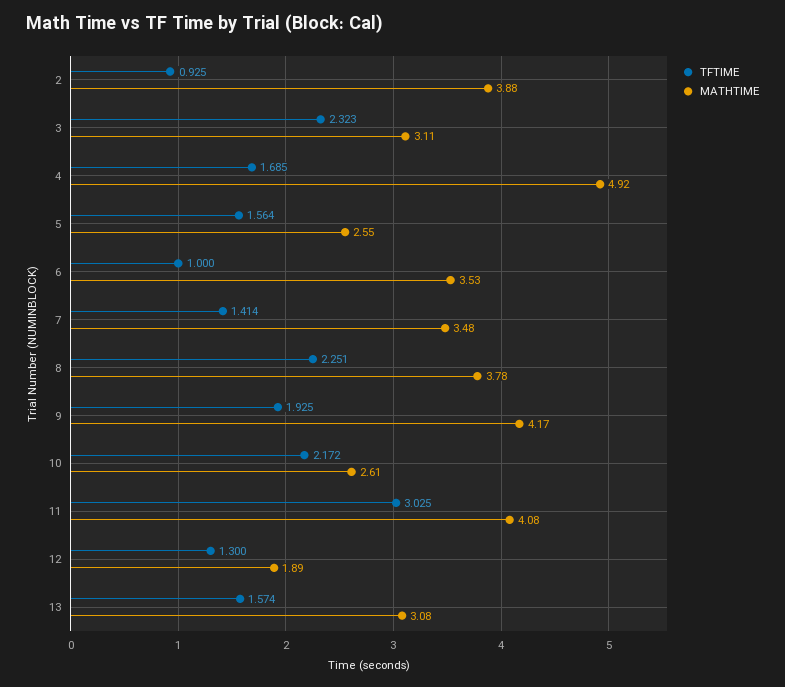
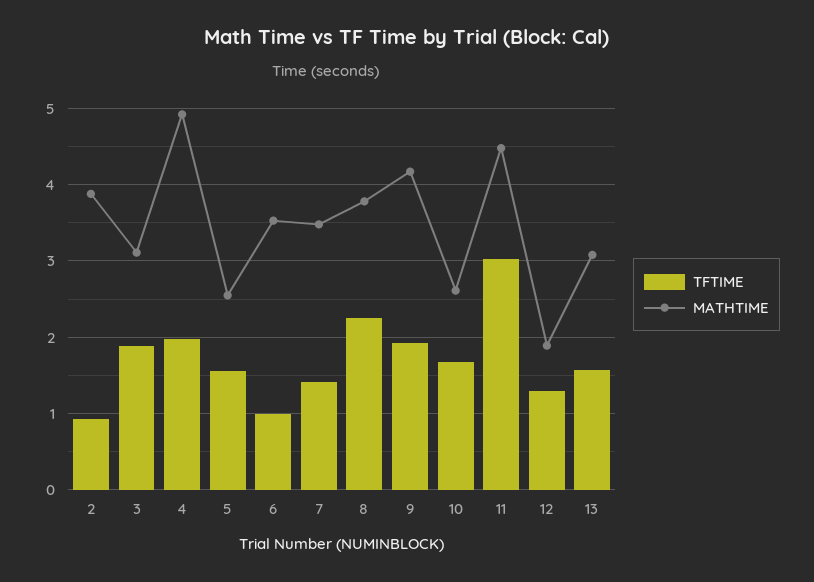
TFTIME, 3: 2.323 -> 1.9
TFTIME, 4: 1.685 -> 2
TFTIME, 10: 2.172 -> 1.7
MATHTIME, 11: 4.08 -> 4.5

